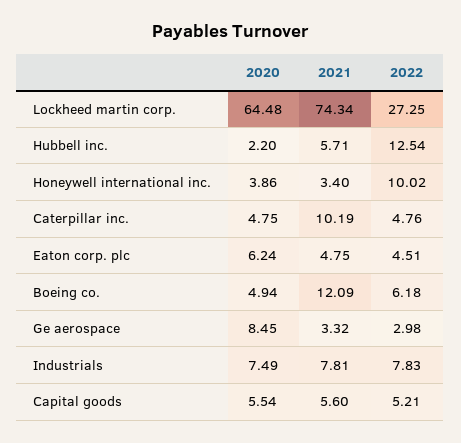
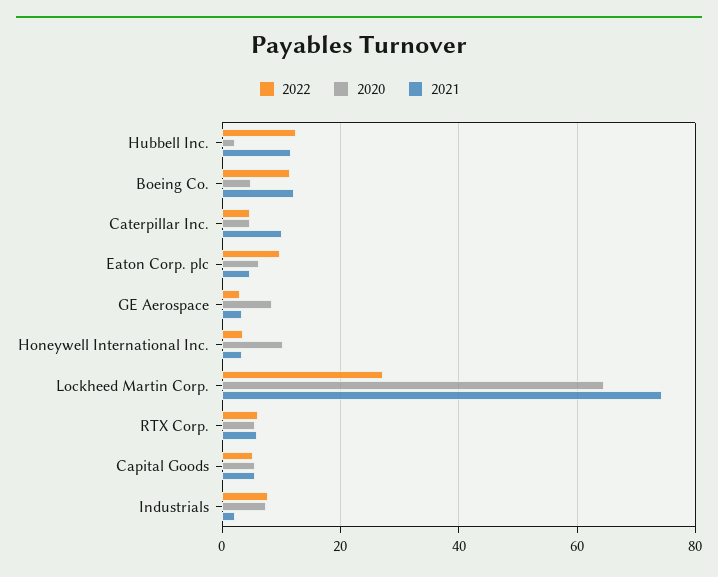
2021, Hubbell inc.: 5.71 -> 12
2020, Honeywell international inc.: 3.86 -> 10
2022, Honeywell international inc.: 10.02 -> 4
2022, Eaton corp. plc: 4.51 -> 10
2022, Boeing co.: 6.18 -> 12
2021, Industrials: 7.81 -> 2
2022, RTX Corp.: none -> 6
2020, RTX Corp.: none -> 6
2021, RTX Corp.: none -> 6

